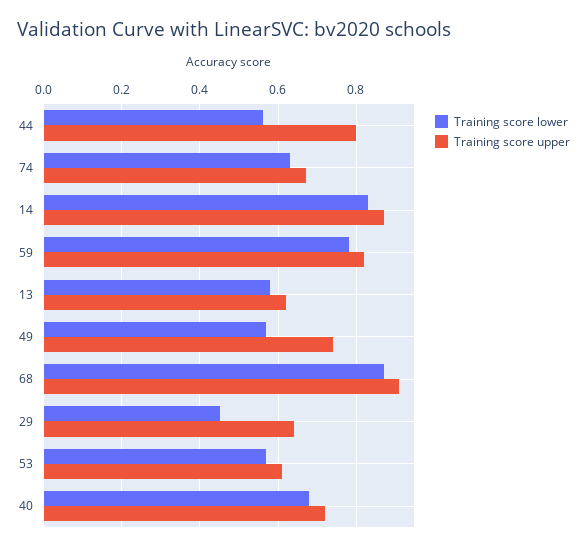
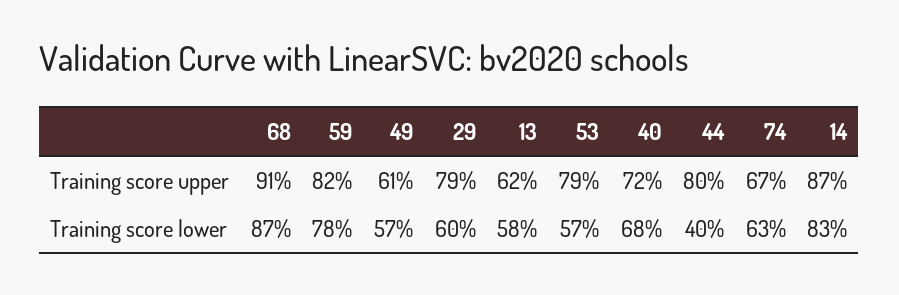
Training score lower, 44: 0.55 -> 0.4
Training score upper, 49: 0.75 -> 0.61
Training score lower, 29: 0.45 -> 0.6
Training score upper, 29: 0.65 -> 0.79
Training score upper, 53: 0.6 -> 0.79

